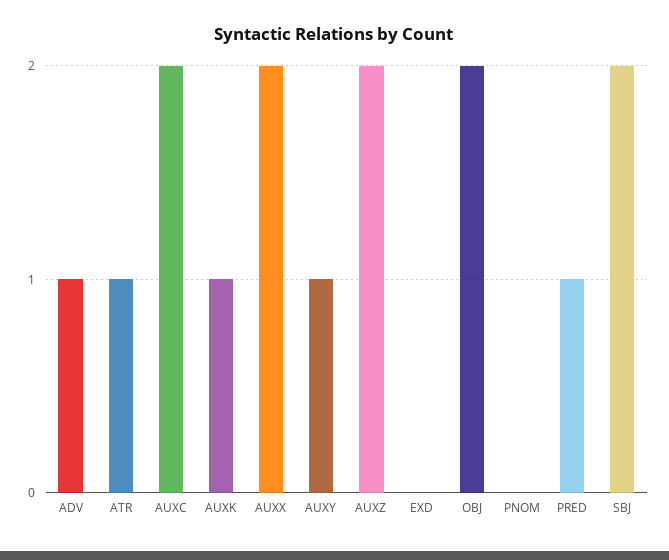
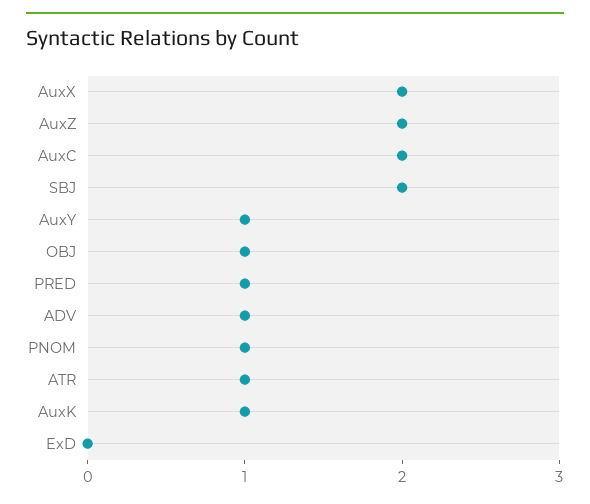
OBJ: 2 -> 1
PNOM: 0 -> 1

